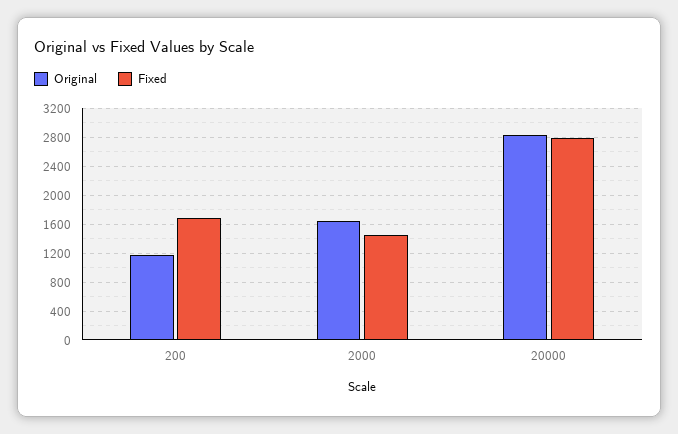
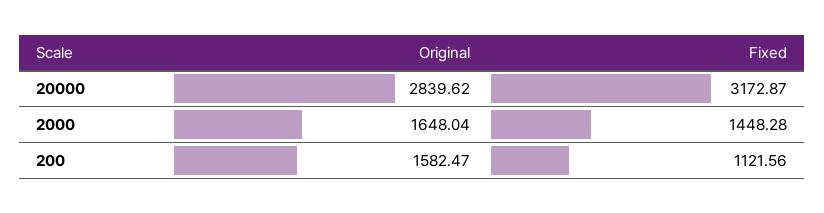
Original, 200: 1200 -> 1582.47
Fixed, 200: 1700 -> 1121.56
Fixed, 20000: 2800 -> 3172.87

